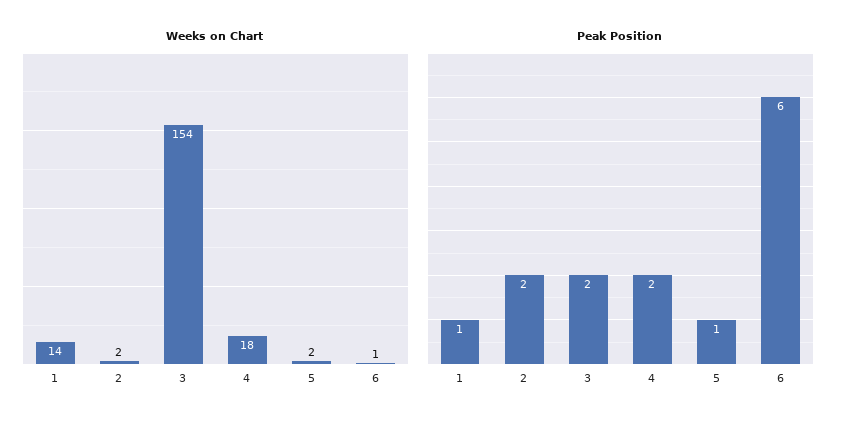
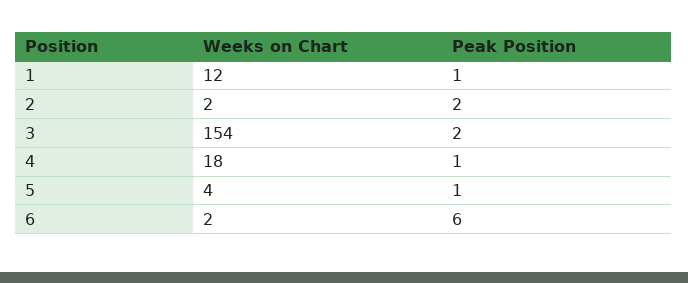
Weeks on Chart, 1: 14 -> 12
Weeks on Chart, 5: 2 -> 4
Weeks on Chart, 6: 1 -> 2
Peak Position, 4: 2 -> 1

